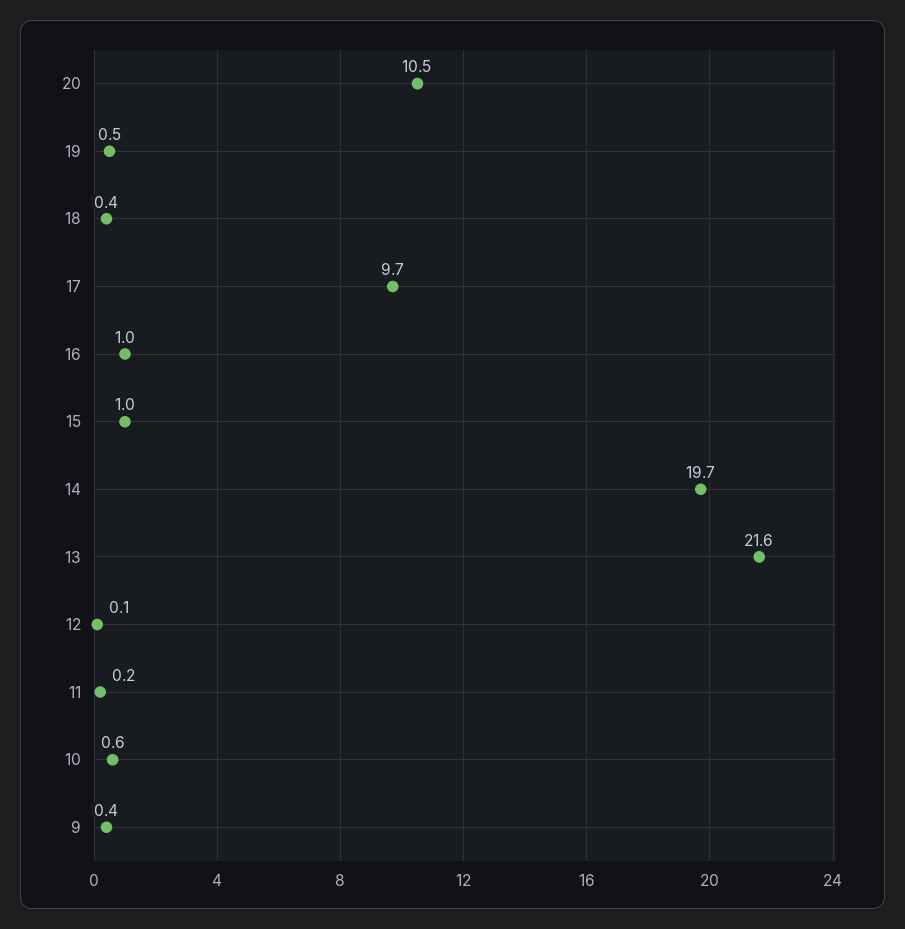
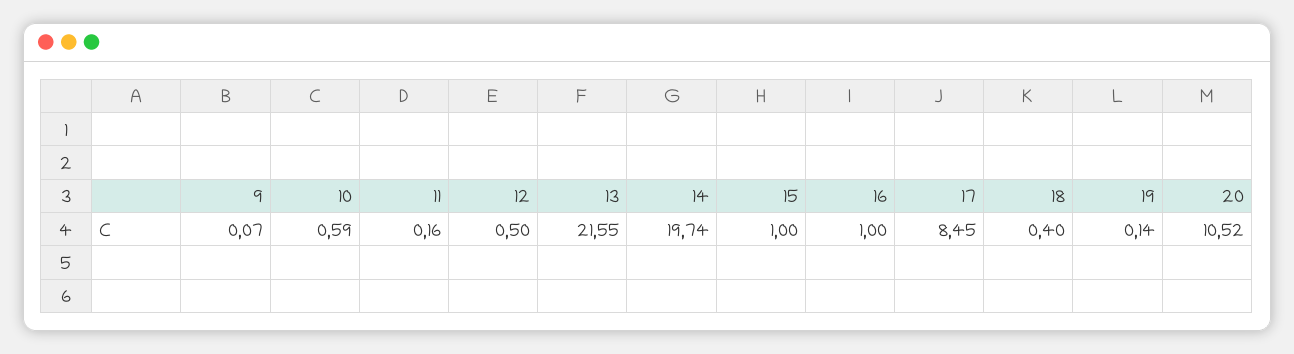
19: 0.5 -> 0.14
17: 9.7 -> 8.45
12: 0.1 -> 0.5
9: 0.4 -> 0.07

